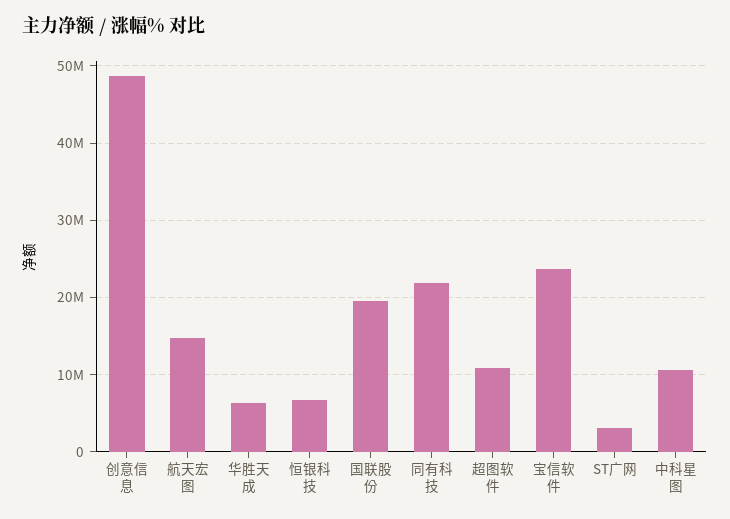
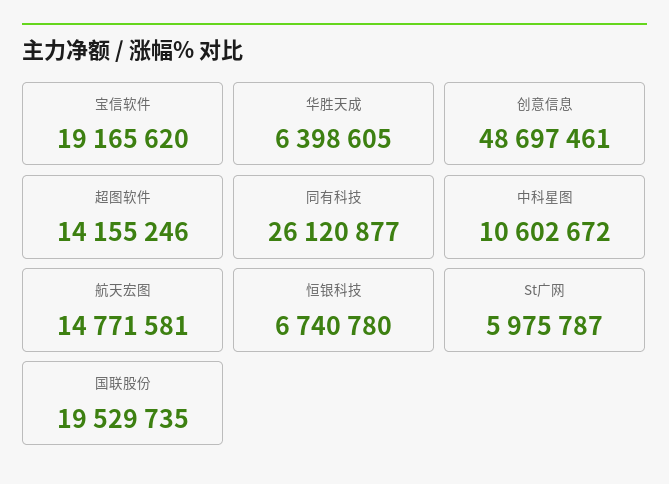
同有科技: 22000000 -> 26120877
超图软件: 11000000 -> 14155246
宝信软件: 24000000 -> 19165620
ST广网: 3000000 -> 5975787

